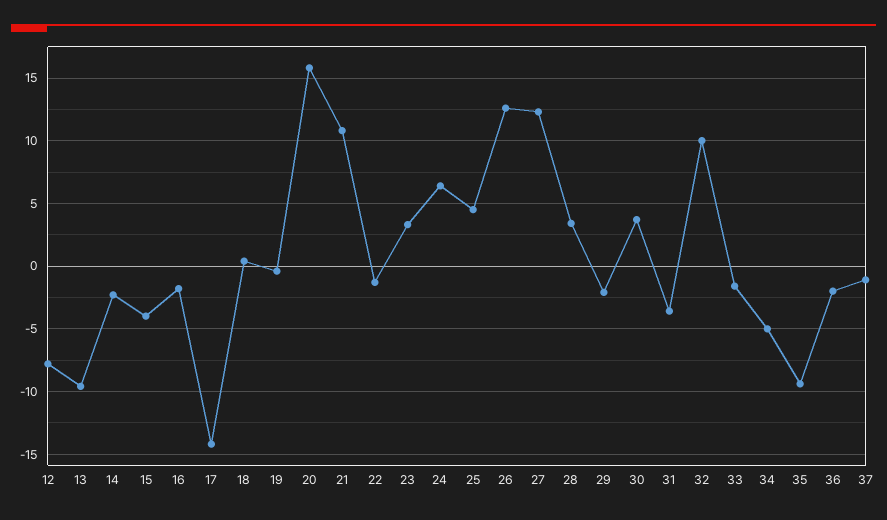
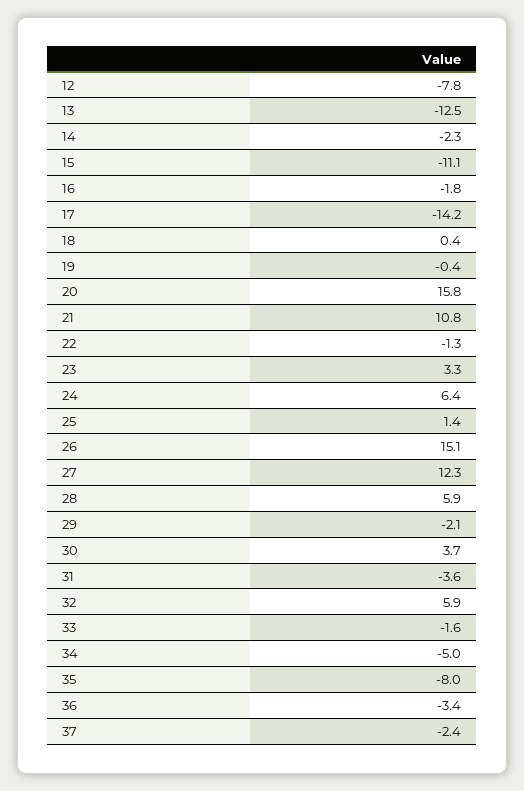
13: -9.5 -> -12.5
15: -4 -> -11.1
25: 4.5 -> 1.4
26: 12.5 -> 15.1
28: 3.5 -> 5.9
32: 10 -> 5.9
35: -9.5 -> -8
36: -2 -> -3.4
37: -1 -> -2.4

